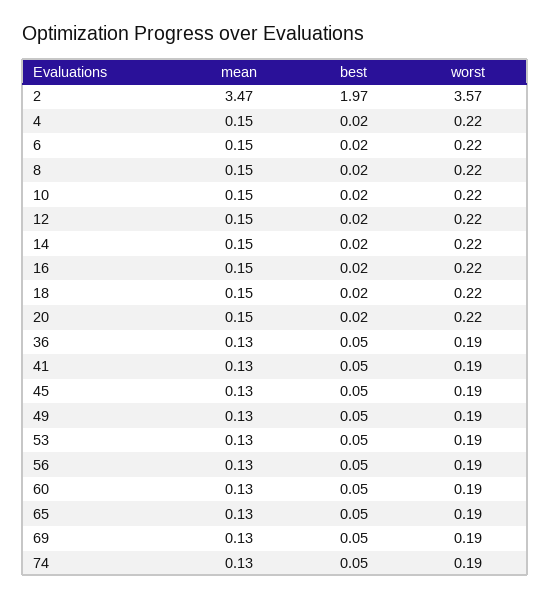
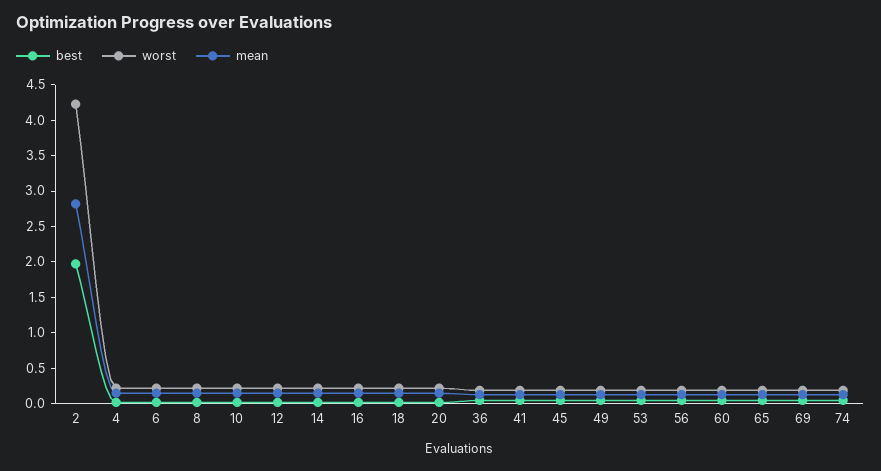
mean, 2: 3.47 -> 2.75
worst, 2: 3.57 -> 4.25

